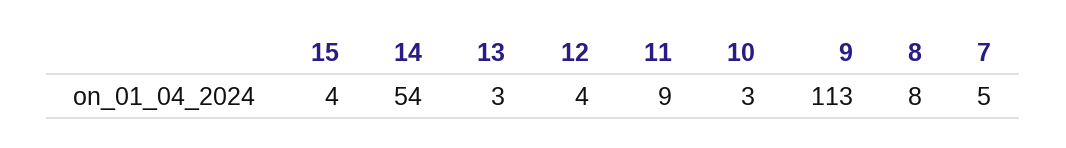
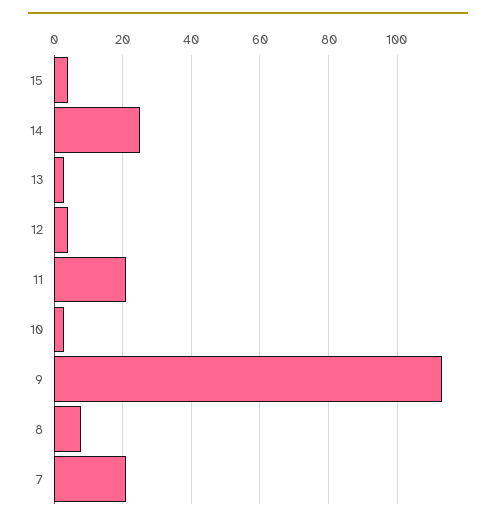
14: 54 -> 25
11: 9 -> 20
7: 5 -> 20

